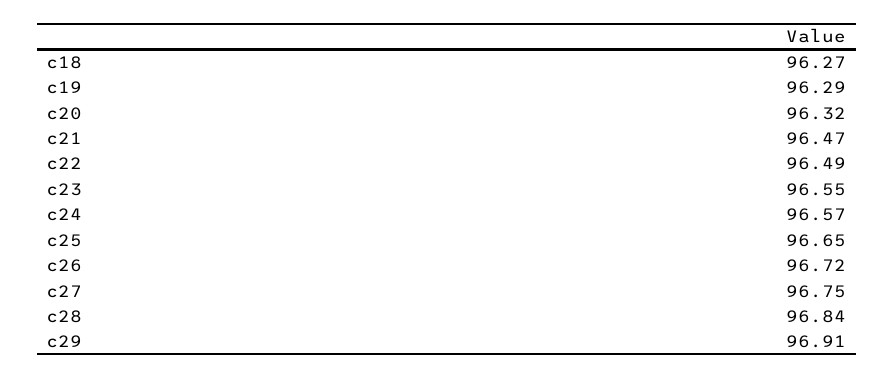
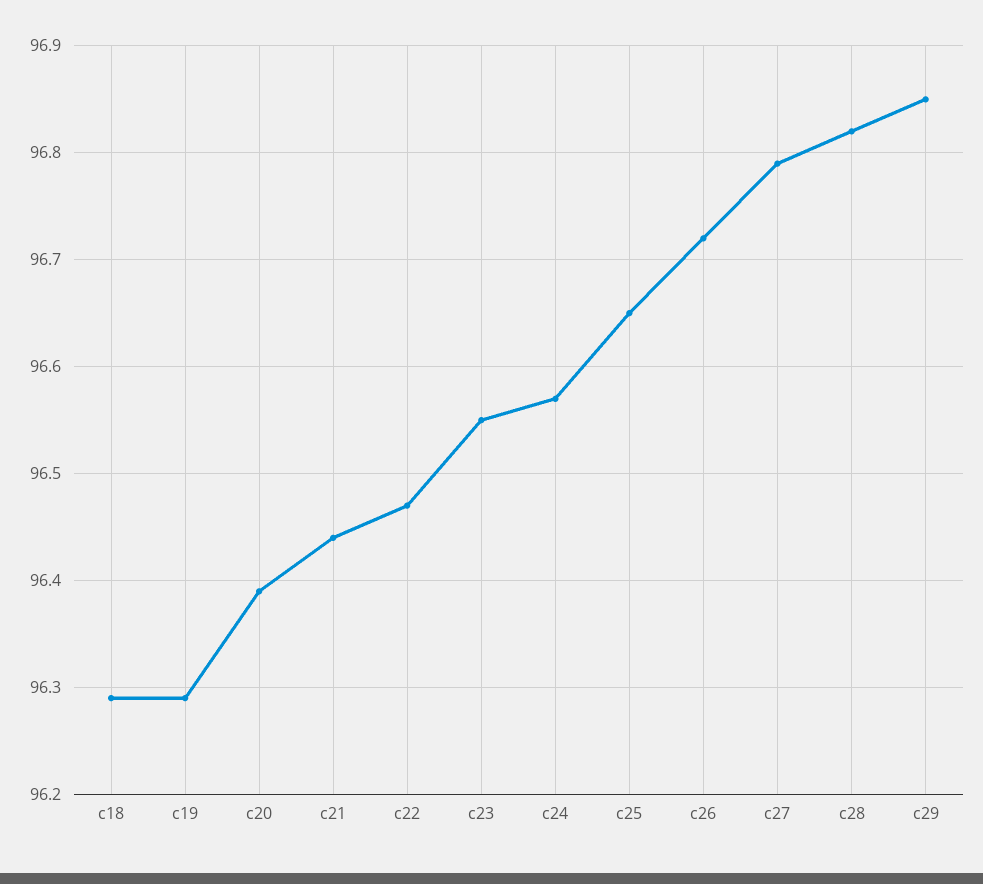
c18: 96.27 -> 96.29
c20: 96.32 -> 96.39
c21: 96.47 -> 96.44
c22: 96.49 -> 96.47
c27: 96.75 -> 96.79
c28: 96.84 -> 96.82
c29: 96.91 -> 96.85

